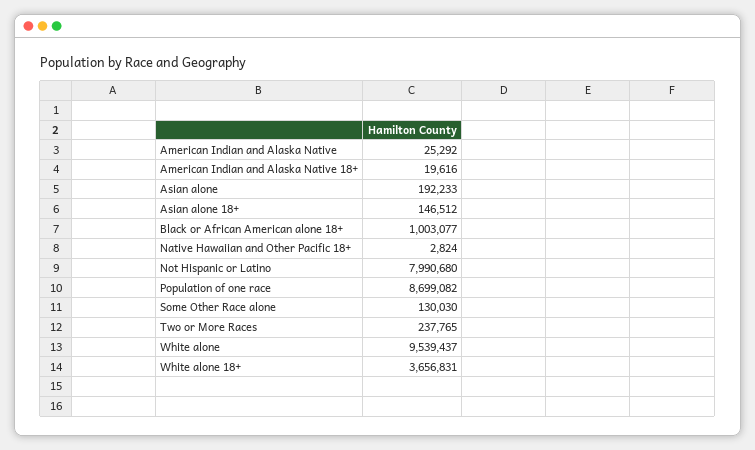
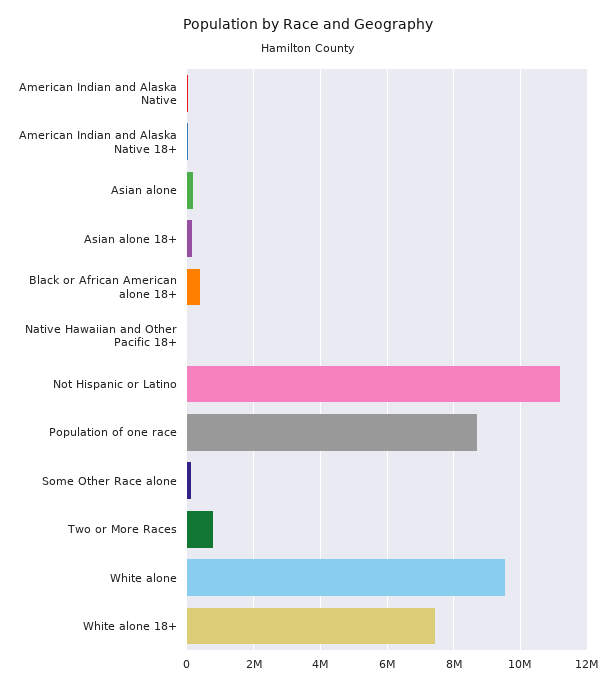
Black or African American alone 18+: 1003077 -> 400000
Not Hispanic or Latino: 7990680 -> 11200000
Two or More Races: 237765 -> 800000
White alone 18+: 3656831 -> 7400000

